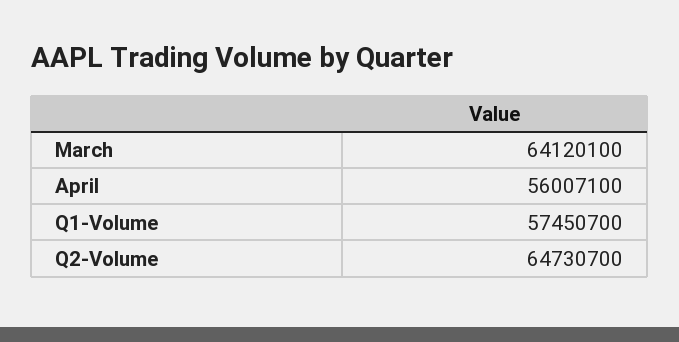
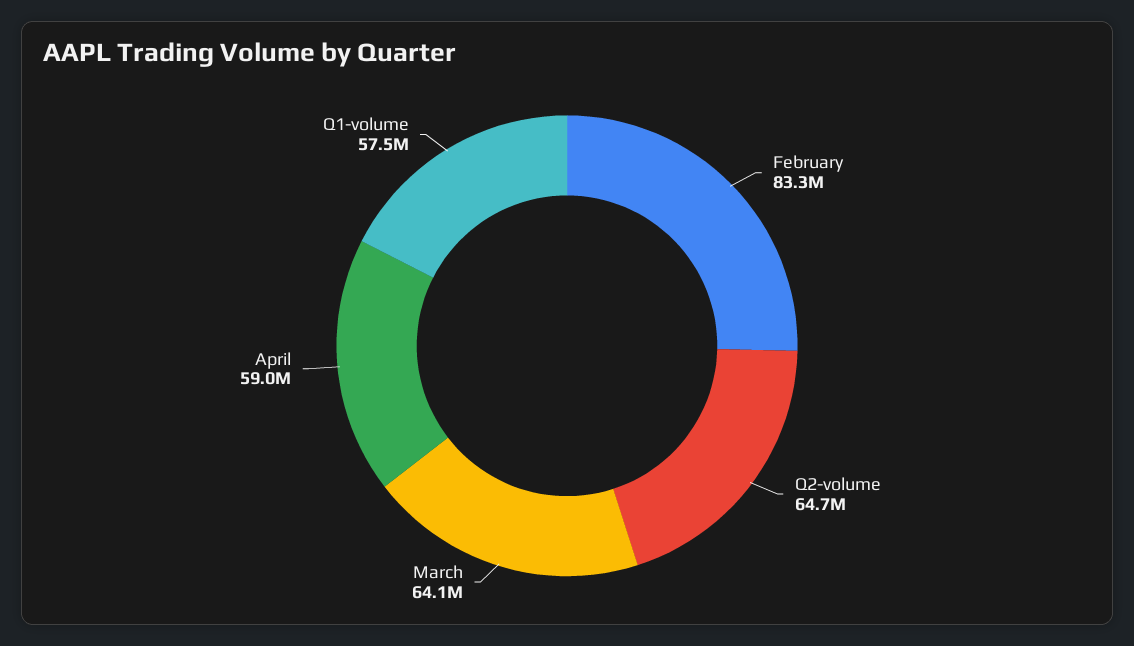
April: 56007100 -> 59000000
February: none -> 83300000

